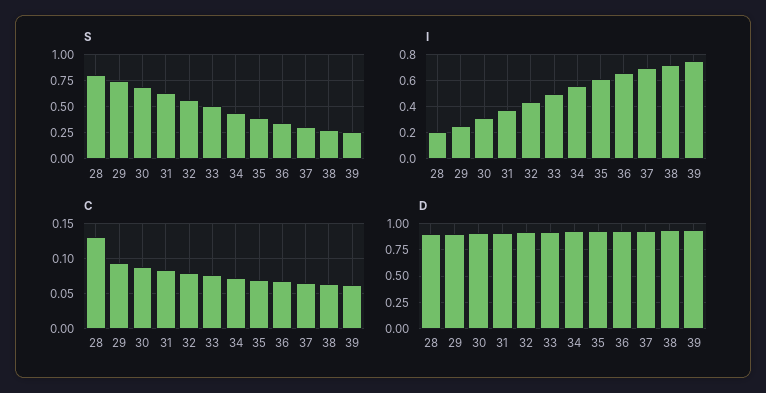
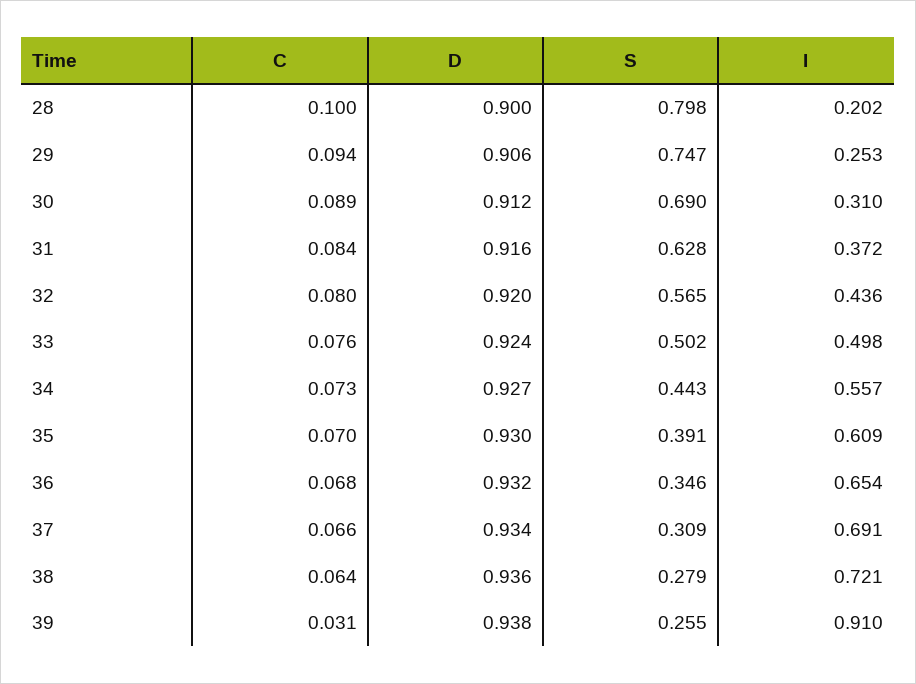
I, 39: 0.75 -> 0.91
C, 28: 0.13 -> 0.1
C, 39: 0.06 -> 0.031

